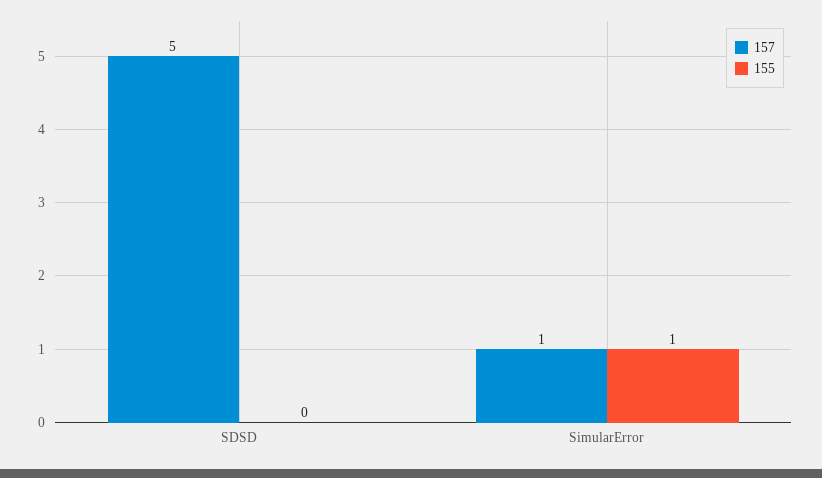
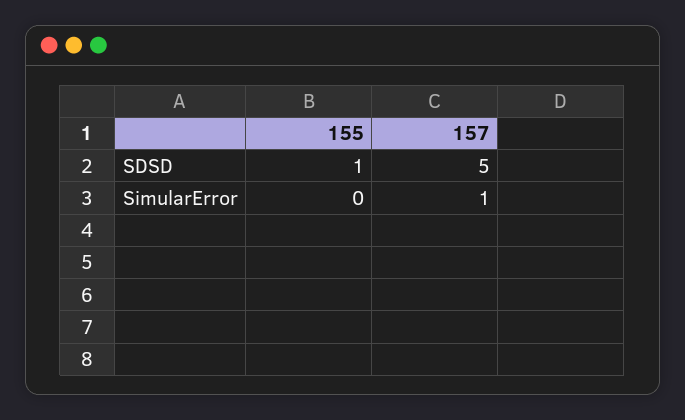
155, SDSD: 0 -> 1
155, SimularError: 1 -> 0

